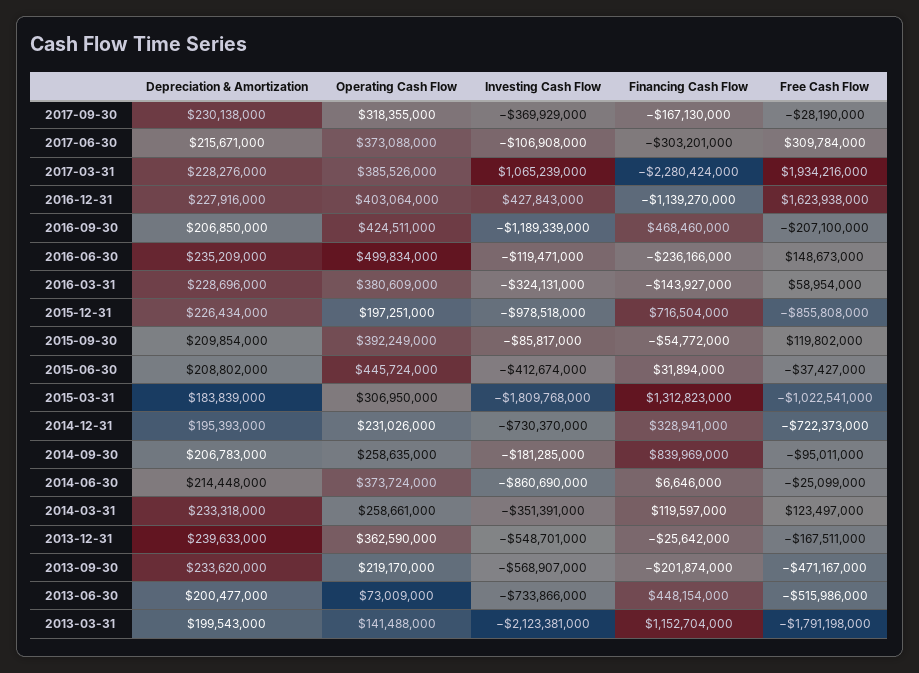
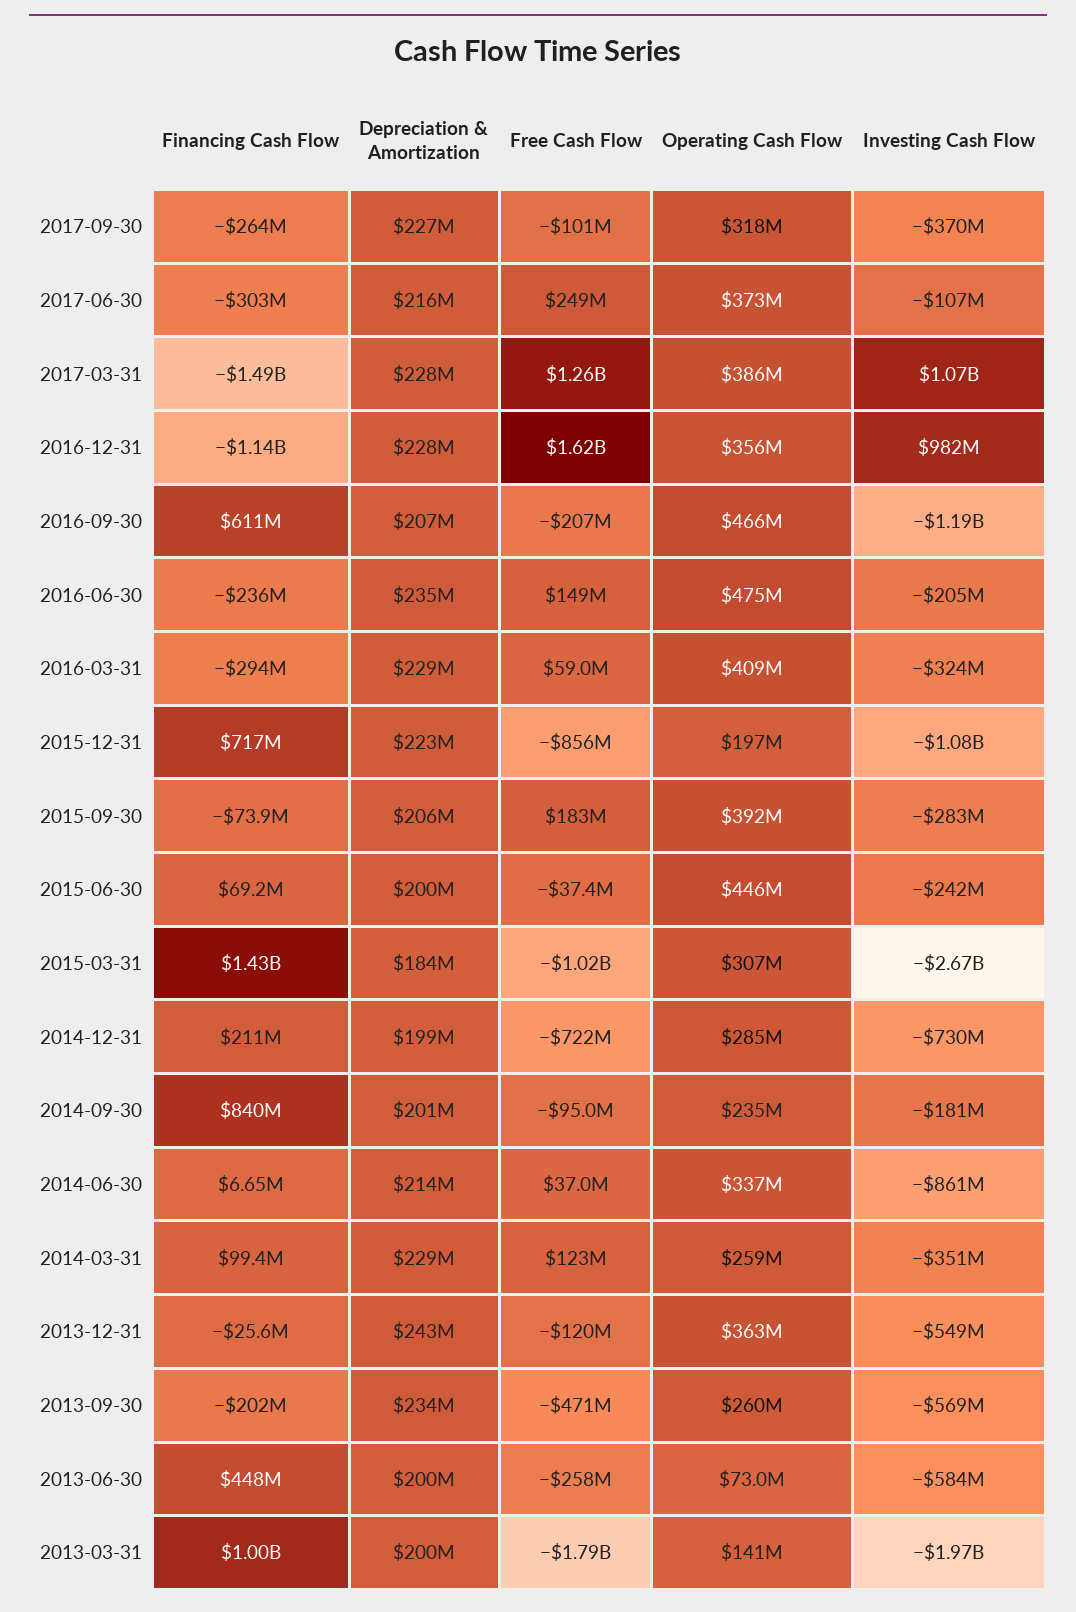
Depreciation & Amortization, 2017-09-30: 230138000 -> 227000000
Financing Cash Flow, 2017-09-30: -167130000 -> -264000000
Free Cash Flow, 2017-09-30: -28190000 -> -101000000
Free Cash Flow, 2017-06-30: 309784000 -> 249000000
Financing Cash Flow, 2017-03-31: -2280424000 -> -1490000000
Free Cash Flow, 2017-03-31: 1934216000 -> 1260000000
Operating Cash Flow, 2016-12-31: 403064000 -> 356000000
Investing Cash Flow, 2016-12-31: 427843000 -> 982000000
Operating Cash Flow, 2016-09-30: 424511000 -> 466000000
Financing Cash Flow, 2016-09-30: 468460000 -> 611000000
Operating Cash Flow, 2016-06-30: 499834000 -> 475000000
Investing Cash Flow, 2016-06-30: -119471000 -> -205000000
Operating Cash Flow, 2016-03-31: 380609000 -> 409000000
Financing Cash Flow, 2016-03-31: -143927000 -> -294000000
Depreciation & Amortization, 2015-12-31: 226434000 -> 223000000
Investing Cash Flow, 2015-12-31: -978518000 -> -1080000000
Depreciation & Amortization, 2015-09-30: 209854000 -> 206000000
Investing Cash Flow, 2015-09-30: -85817000 -> -283000000
Financing Cash Flow, 2015-09-30: -54772000 -> -73900000
Free Cash Flow, 2015-09-30: 119802000 -> 183000000
Depreciation & Amortization, 2015-06-30: 208802000 -> 200000000
Investing Cash Flow, 2015-06-30: -412674000 -> -242000000
Financing Cash Flow, 2015-06-30: 31894000 -> 69200000
Investing Cash Flow, 2015-03-31: -1809768000 -> -2670000000
Financing Cash Flow, 2015-03-31: 1312823000 -> 1430000000
Depreciation & Amortization, 2014-12-31: 195393000 -> 199000000
Operating Cash Flow, 2014-12-31: 231026000 -> 285000000
Financing Cash Flow, 2014-12-31: 328941000 -> 211000000
Depreciation & Amortization, 2014-09-30: 206783000 -> 201000000
Operating Cash Flow, 2014-09-30: 258635000 -> 235000000
Operating Cash Flow, 2014-06-30: 373724000 -> 337000000
Free Cash Flow, 2014-06-30: -25099000 -> 37000000
Depreciation & Amortization, 2014-03-31: 233318000 -> 229000000
Financing Cash Flow, 2014-03-31: 119597000 -> 99400000
Depreciation & Amortization, 2013-12-31: 239633000 -> 243000000
Free Cash Flow, 2013-12-31: -167511000 -> -120000000
Operating Cash Flow, 2013-09-30: 219170000 -> 260000000
Investing Cash Flow, 2013-06-30: -733866000 -> -584000000
Free Cash Flow, 2013-06-30: -515986000 -> -258000000
Investing Cash Flow, 2013-03-31: -2123381000 -> -1970000000
Financing Cash Flow, 2013-03-31: 1152704000 -> 1000000000

